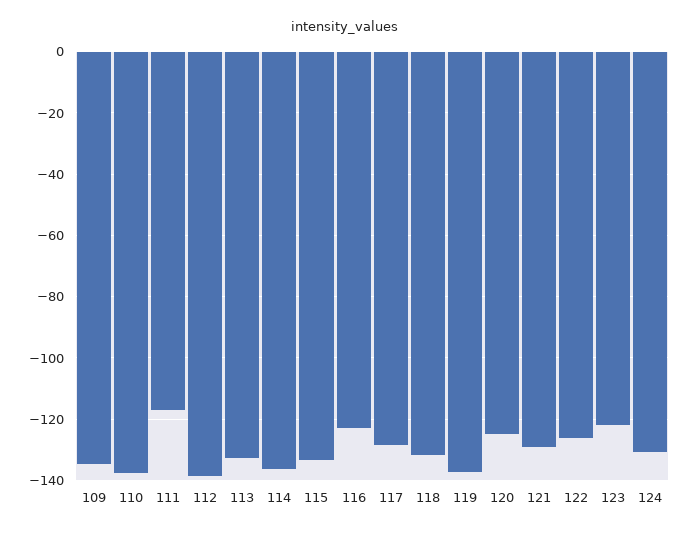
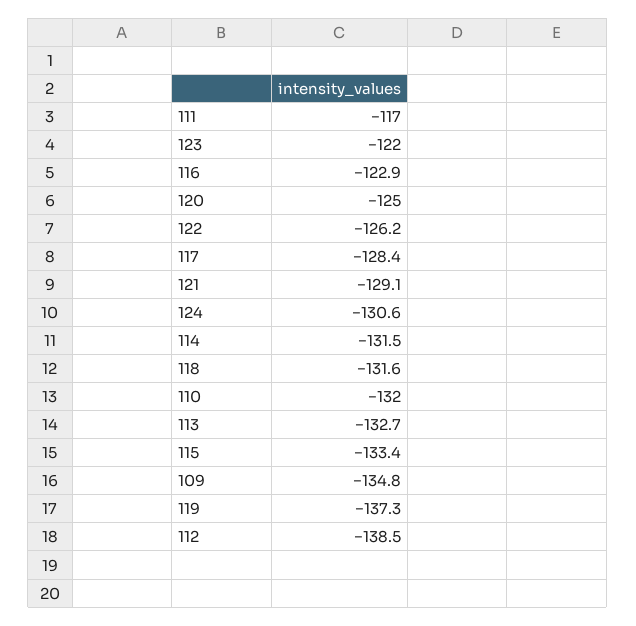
110: -138 -> -132
114: -136 -> -131.5

